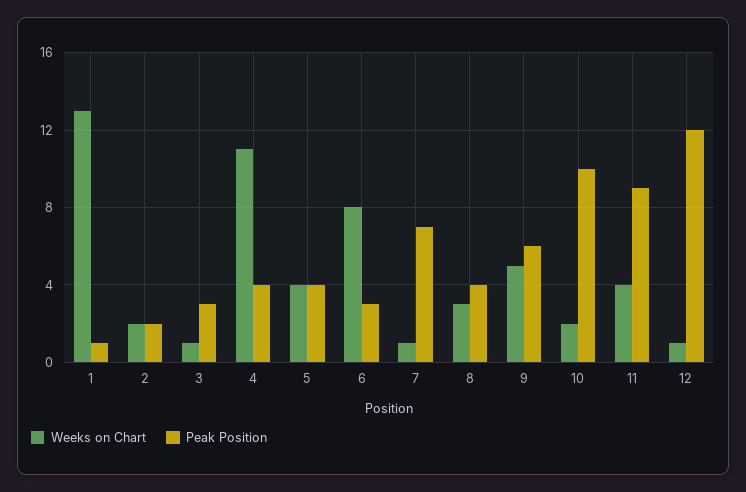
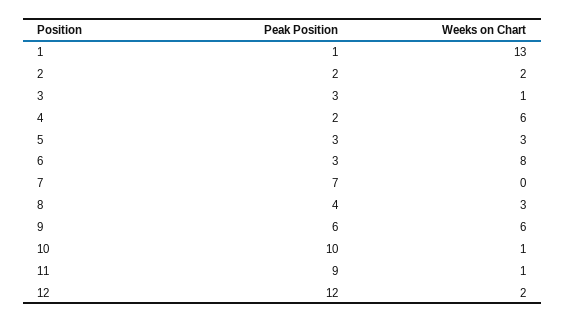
Weeks on Chart, 4: 11 -> 6
Peak Position, 4: 4 -> 2
Weeks on Chart, 5: 4 -> 3
Peak Position, 5: 4 -> 3
Weeks on Chart, 7: 1 -> 0
Weeks on Chart, 9: 5 -> 6
Weeks on Chart, 10: 2 -> 1
Weeks on Chart, 11: 4 -> 1
Weeks on Chart, 12: 1 -> 2

